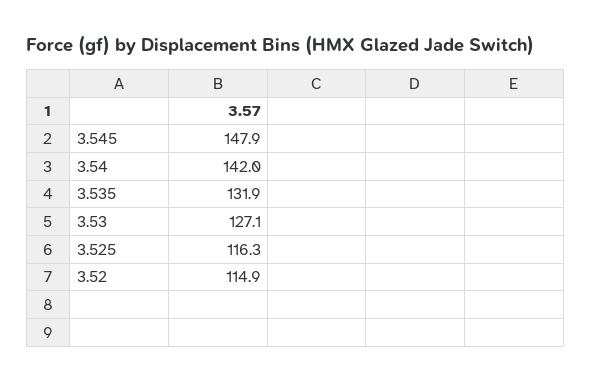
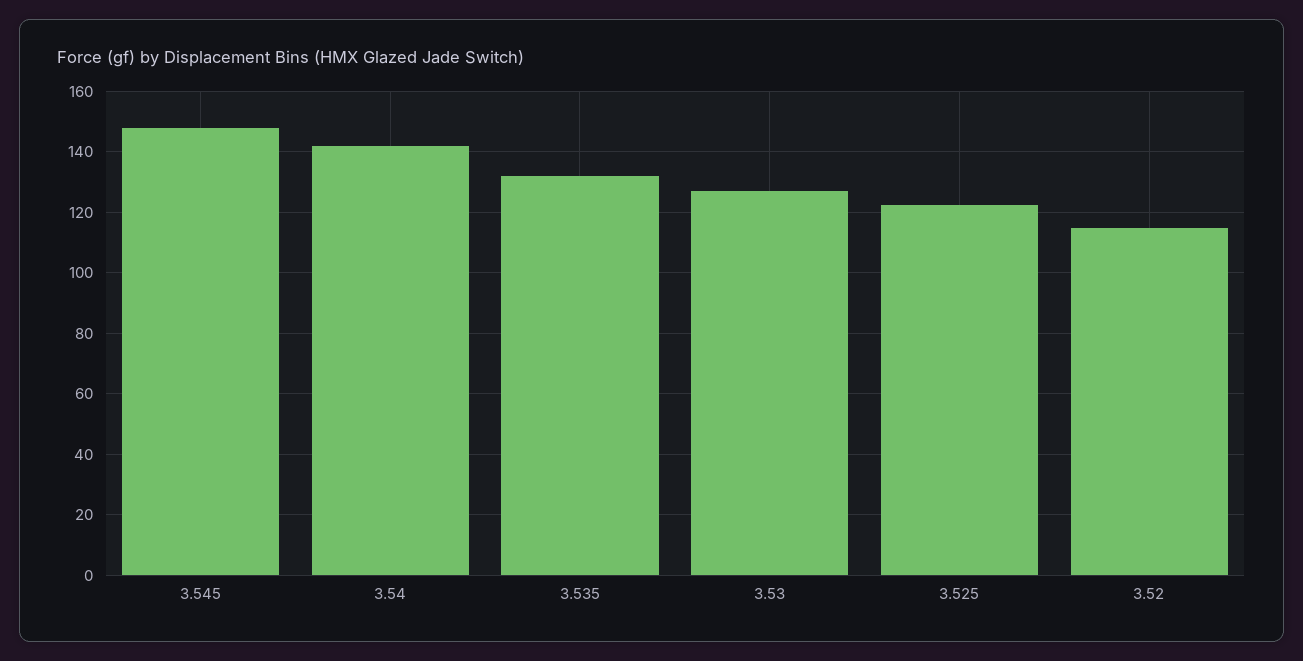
3.525: 116.3 -> 122

